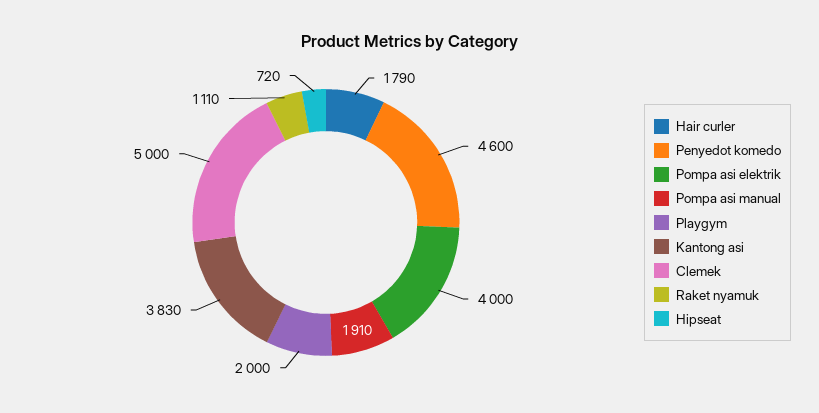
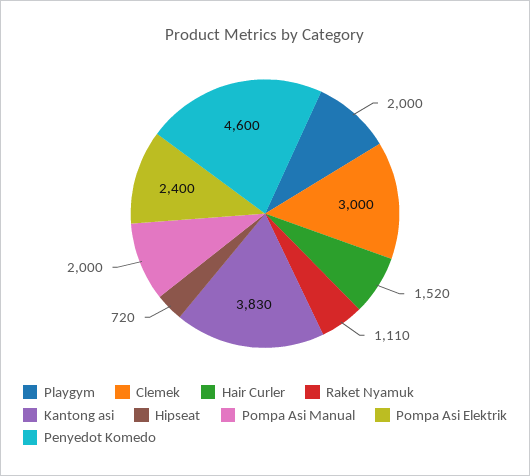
Hair curler: 1790 -> 1520
Pompa asi elektrik: 4000 -> 2400
Pompa asi manual: 1910 -> 2000
Clemek: 5000 -> 3000

